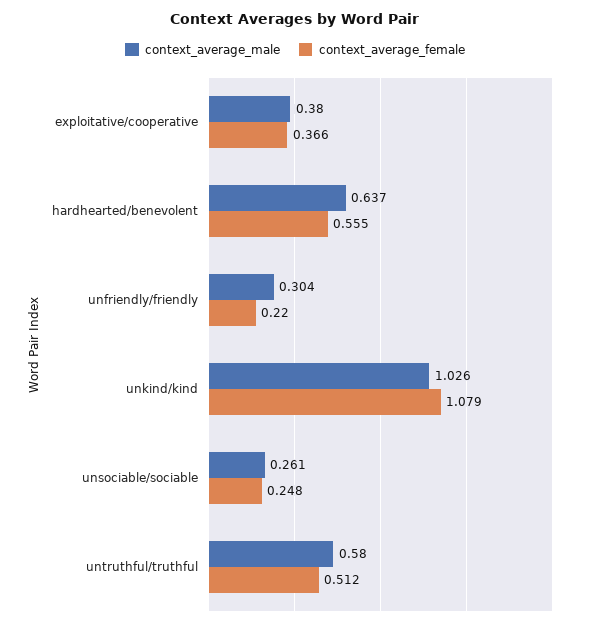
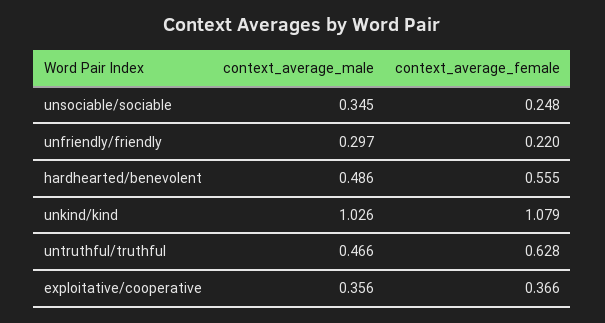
context_average_male, exploitative/cooperative: 0.38 -> 0.356
context_average_male, hardhearted/benevolent: 0.637 -> 0.486
context_average_male, unfriendly/friendly: 0.304 -> 0.297
context_average_male, unsociable/sociable: 0.261 -> 0.345
context_average_male, untruthful/truthful: 0.58 -> 0.466
context_average_female, untruthful/truthful: 0.512 -> 0.628

